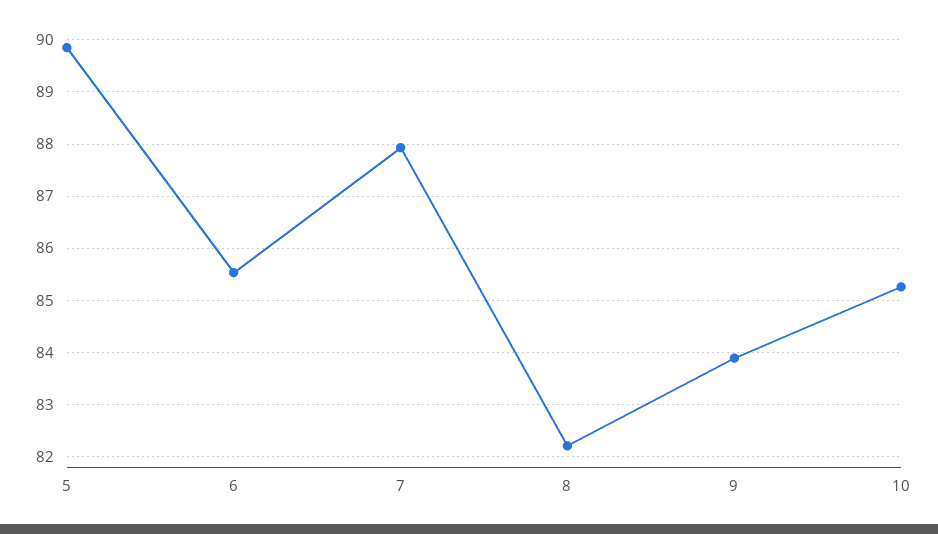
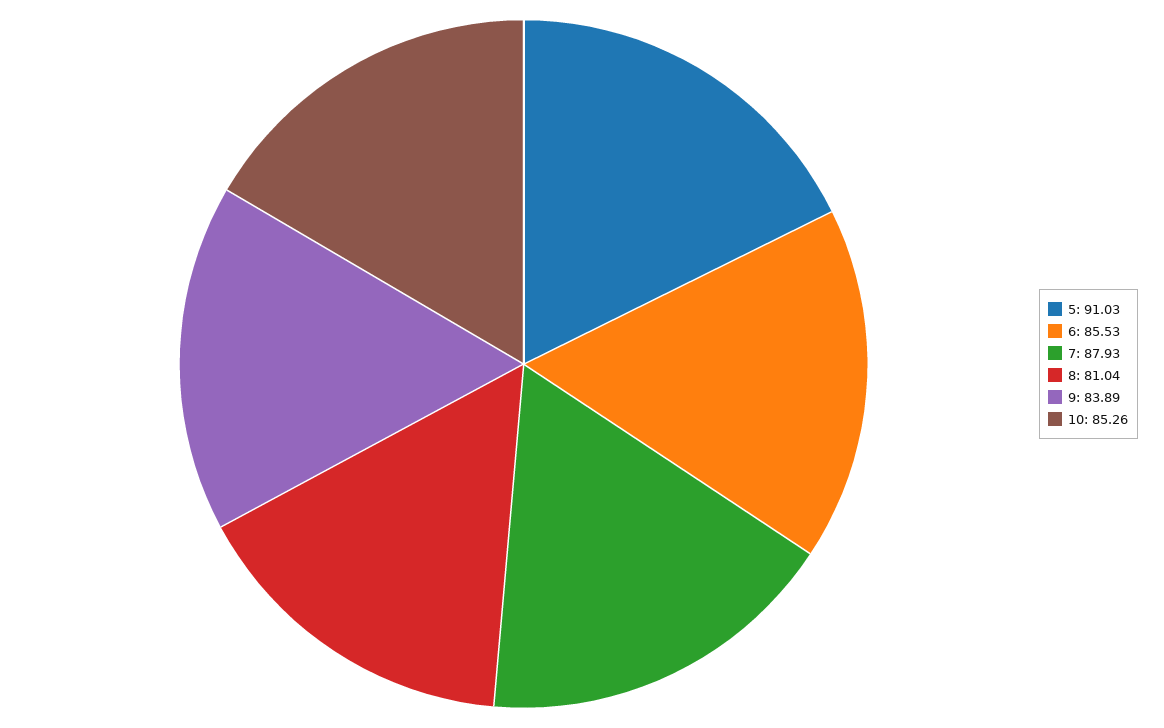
5: 89.8 -> 91.03
8: 82.2 -> 81.04

